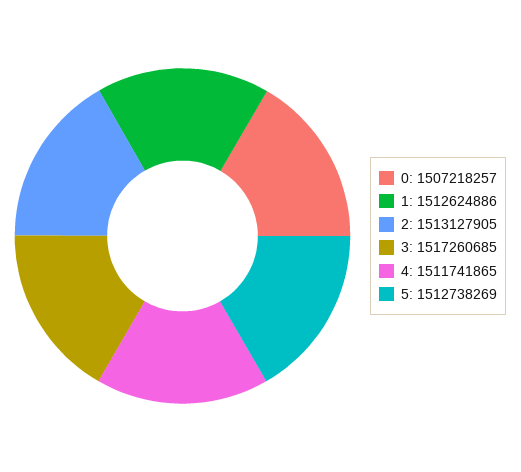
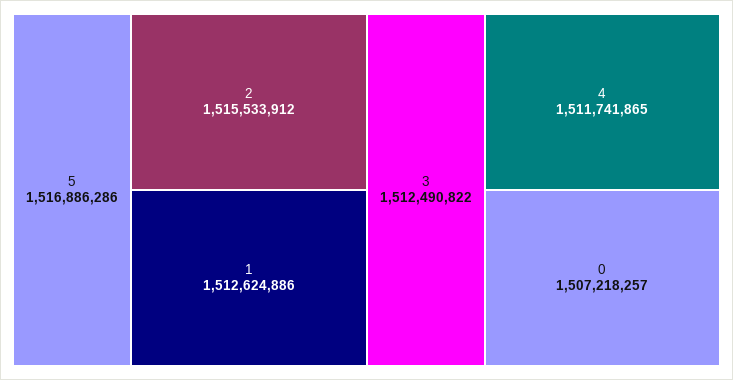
2: 1513127905 -> 1515533912
3: 1517260685 -> 1512490822
5: 1512738269 -> 1516886286

